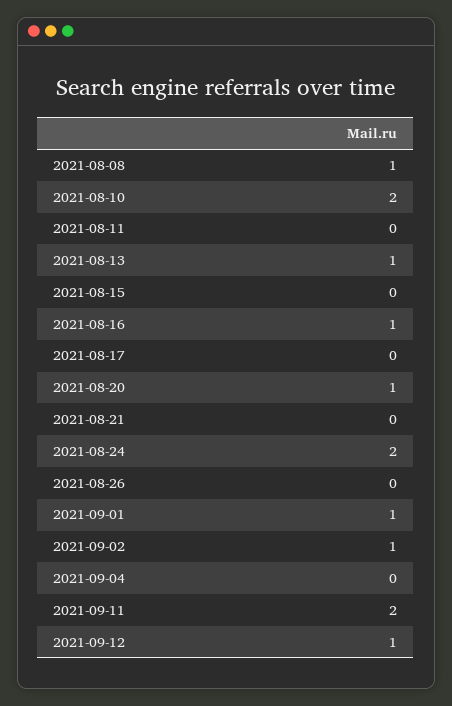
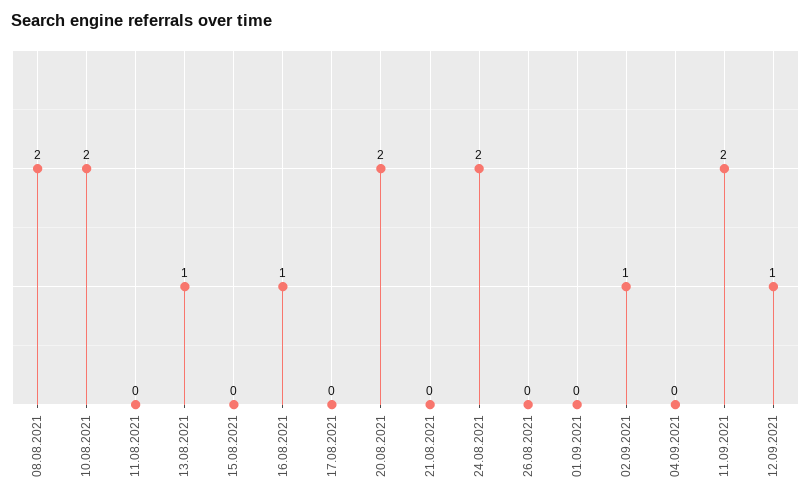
2021-08-08: 1 -> 2
2021-08-20: 1 -> 2
2021-09-01: 1 -> 0

